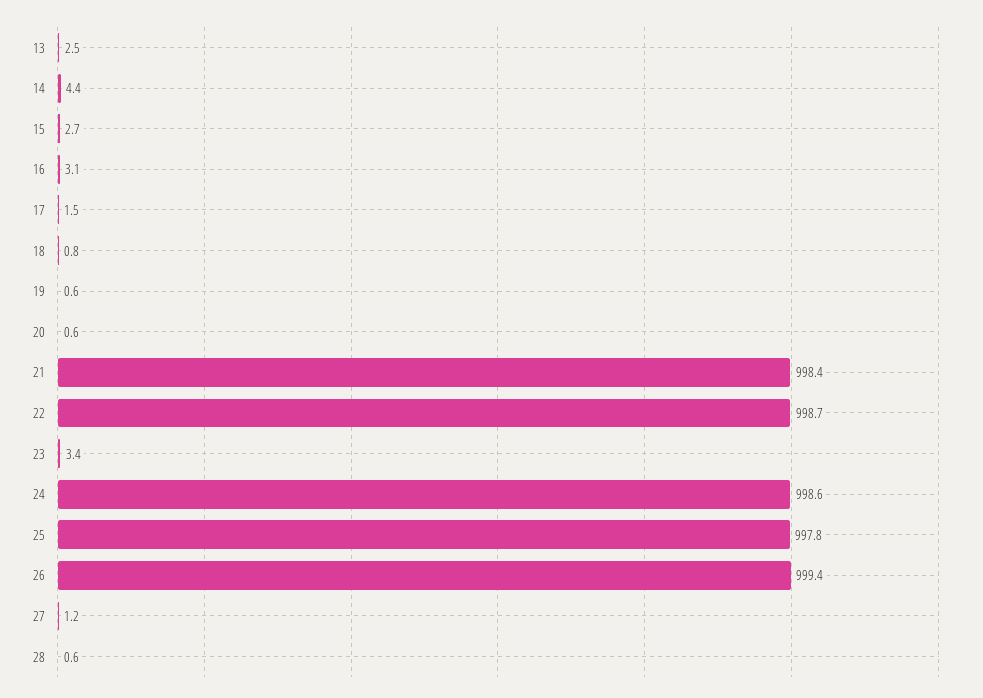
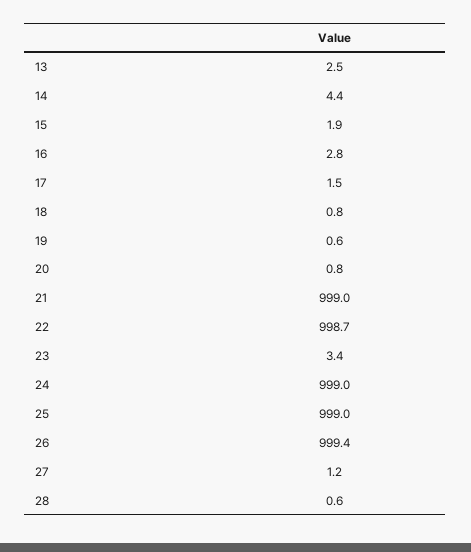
15: 2.7 -> 1.9
16: 3.1 -> 2.8
20: 0.6 -> 0.8
21: 998.4 -> 999
24: 998.6 -> 999
25: 997.8 -> 999

